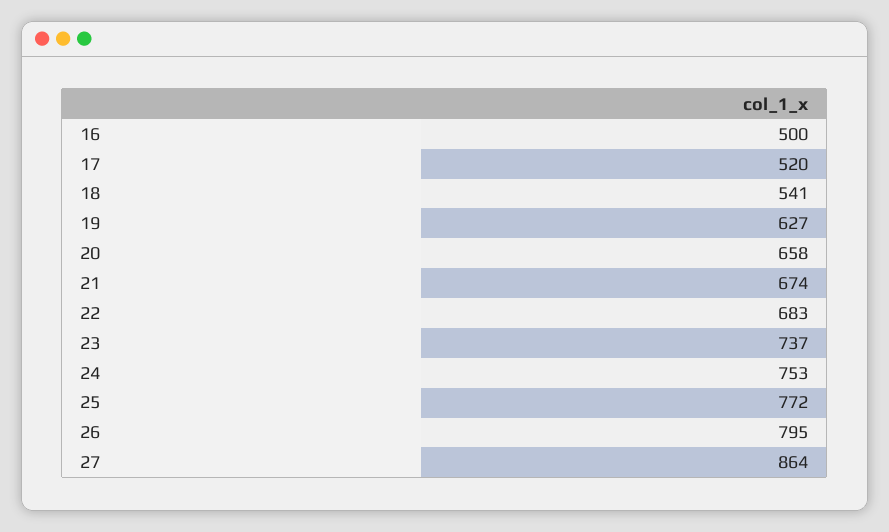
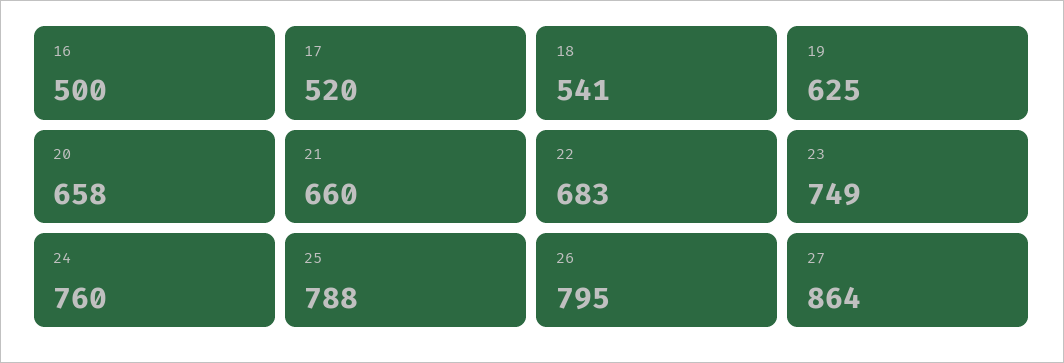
19: 627 -> 625
21: 674 -> 660
23: 737 -> 749
24: 753 -> 760
25: 772 -> 788

